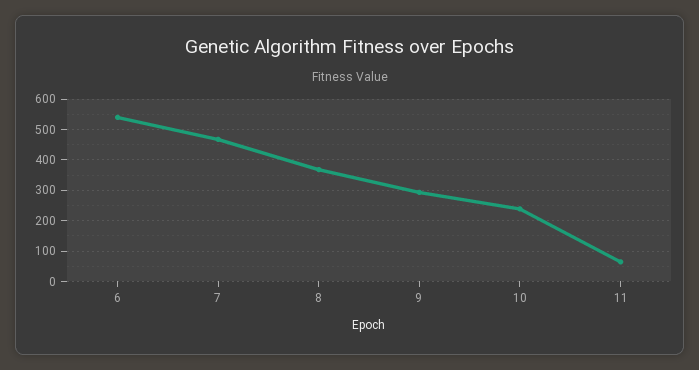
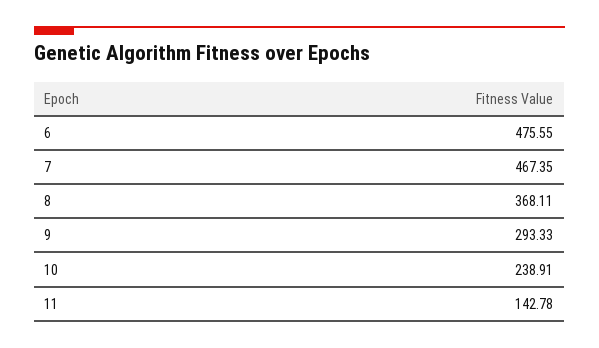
6: 540 -> 475.55
11: 60 -> 142.78

